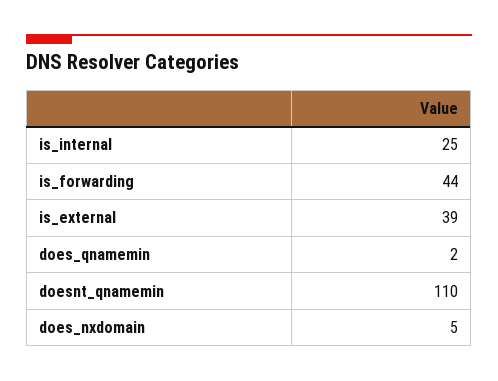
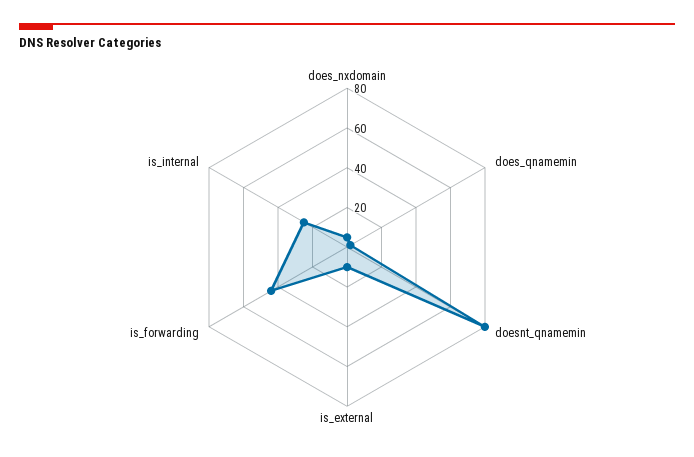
is_external: 39 -> 10
doesnt_qnamemin: 110 -> 80

